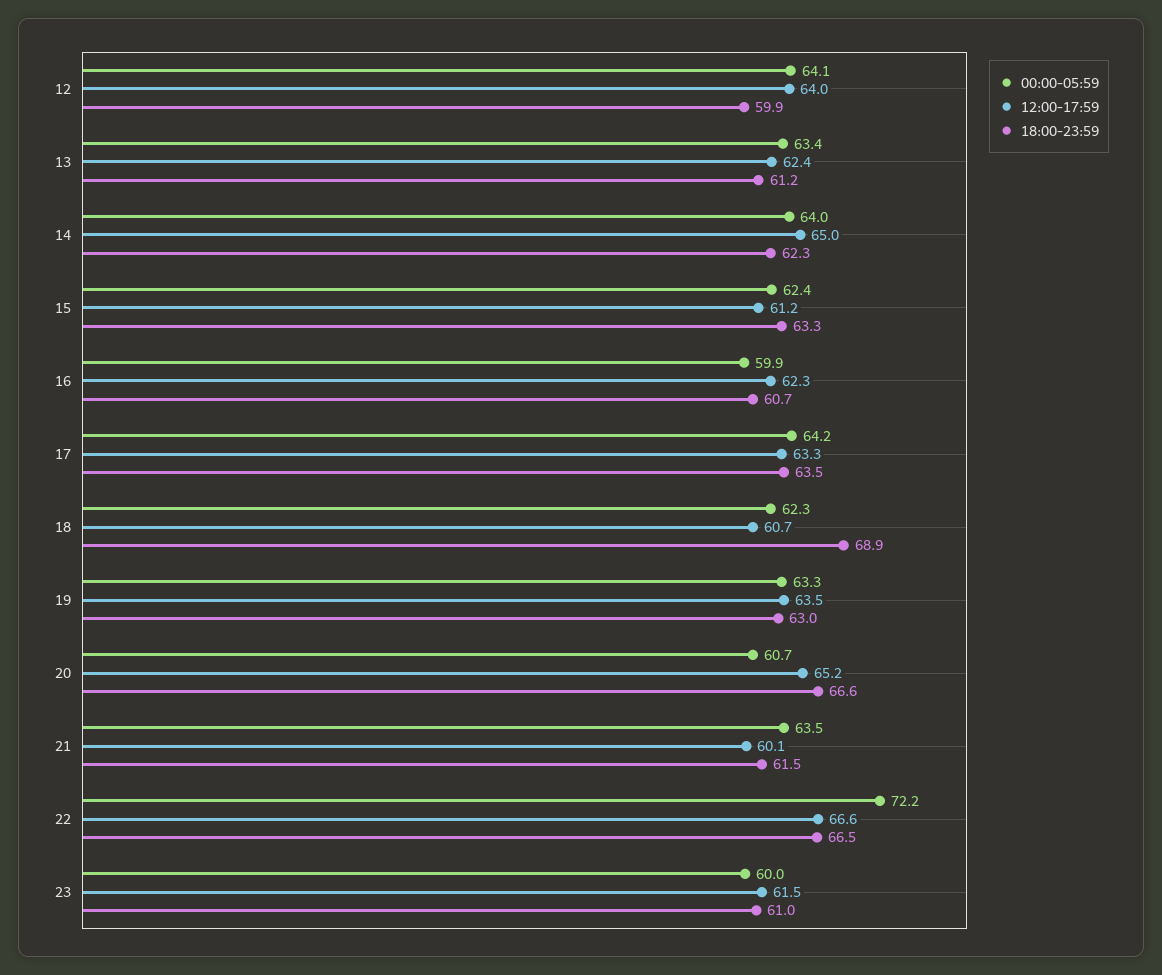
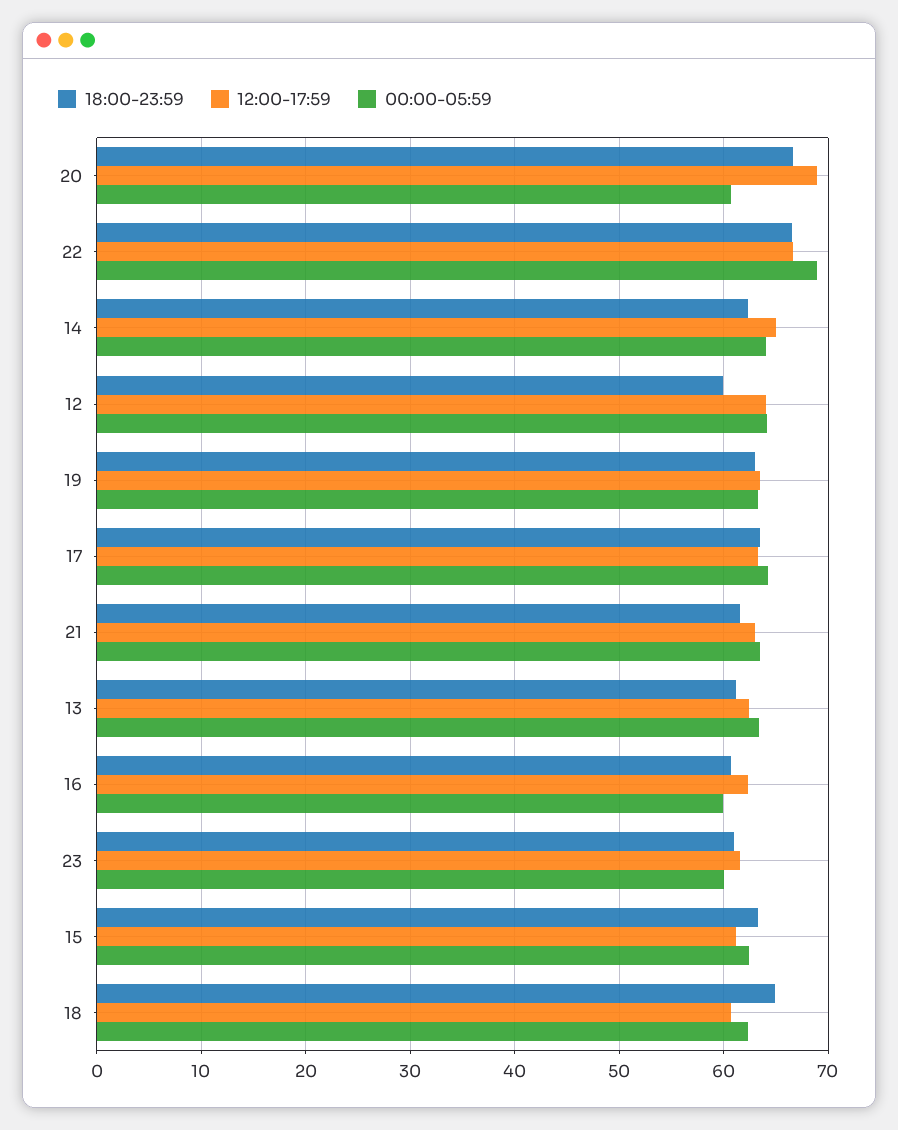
18:00-23:59, 18: 68.9 -> 65
12:00-17:59, 20: 65.2 -> 69
12:00-17:59, 21: 60.1 -> 63
00:00-05:59, 22: 72.2 -> 69

